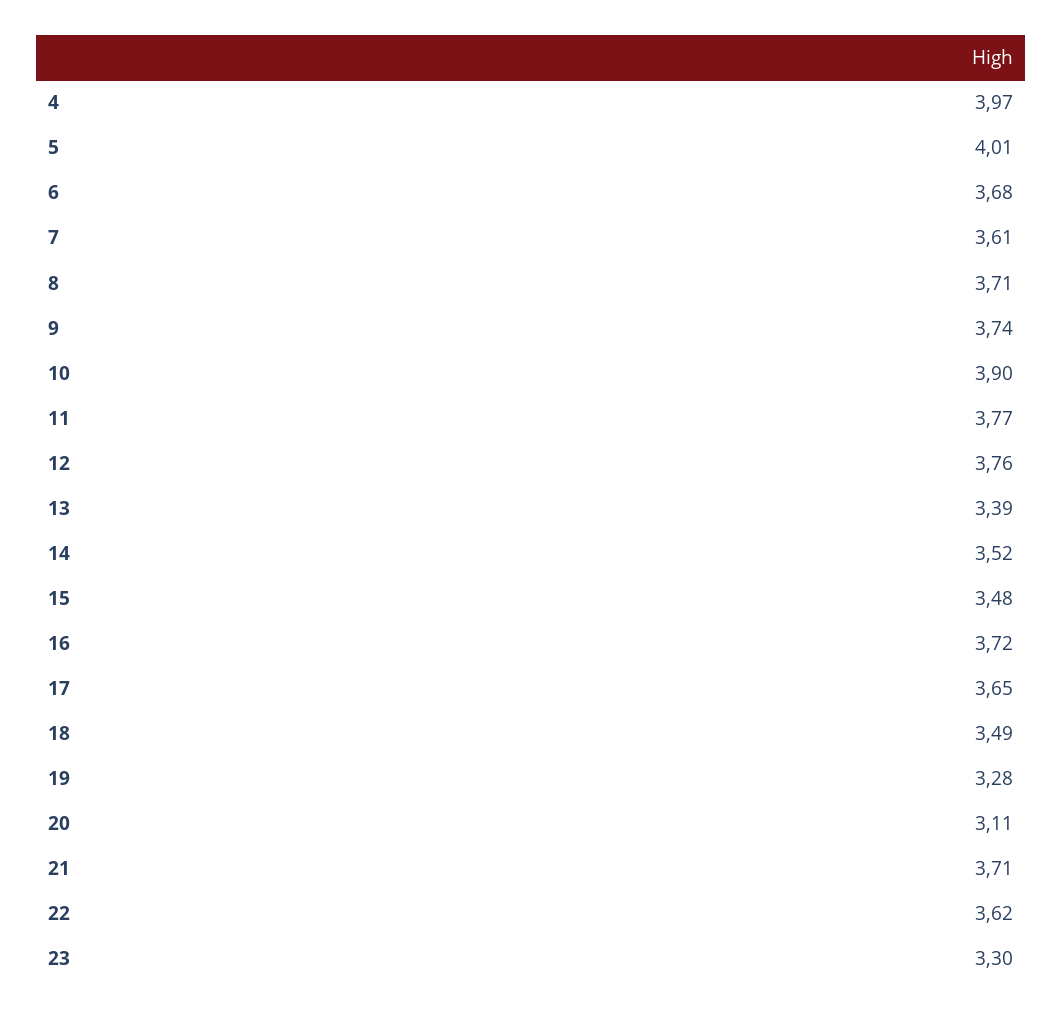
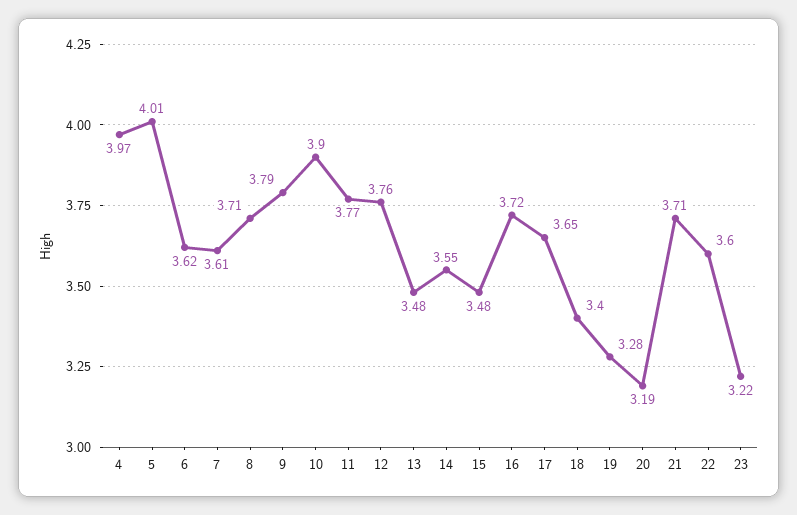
6: 3.68 -> 3.62
9: 3.74 -> 3.79
13: 3.39 -> 3.48
14: 3.52 -> 3.55
18: 3.49 -> 3.4
20: 3.11 -> 3.19
22: 3.62 -> 3.6
23: 3.3 -> 3.22

